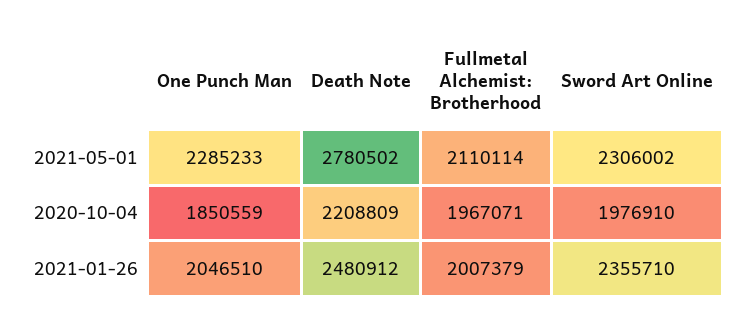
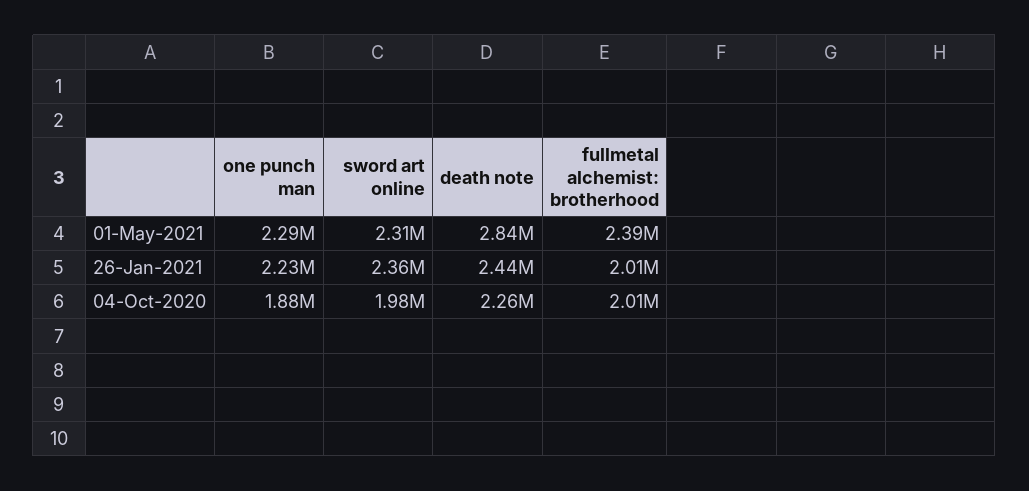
Death Note, 2021-05-01: 2780502 -> 2840000
Fullmetal Alchemist: Brotherhood, 2021-05-01: 2110114 -> 2390000
One Punch Man, 2020-10-04: 1850559 -> 1880000
Death Note, 2020-10-04: 2208809 -> 2260000
Fullmetal Alchemist: Brotherhood, 2020-10-04: 1967071 -> 2010000
One Punch Man, 2021-01-26: 2046510 -> 2230000
Death Note, 2021-01-26: 2480912 -> 2440000

